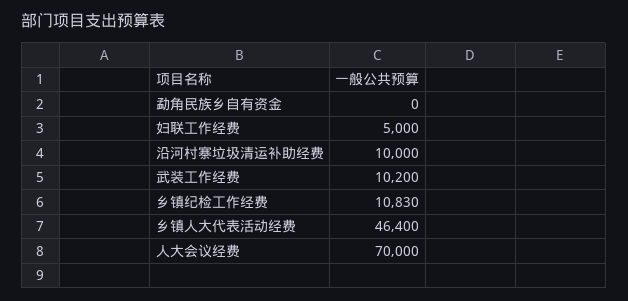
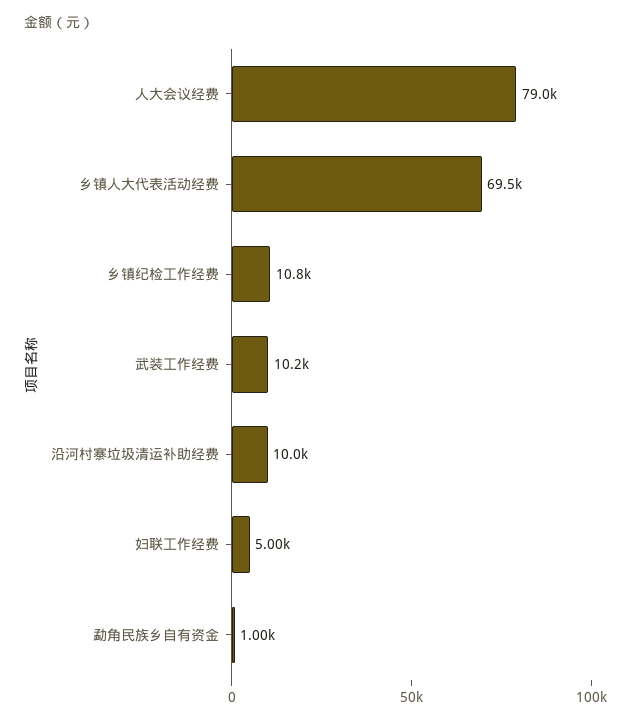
勐角民族乡自有资金: 0 -> 1000
乡镇人大代表活动经费: 46400 -> 69500
人大会议经费: 70000 -> 79000

